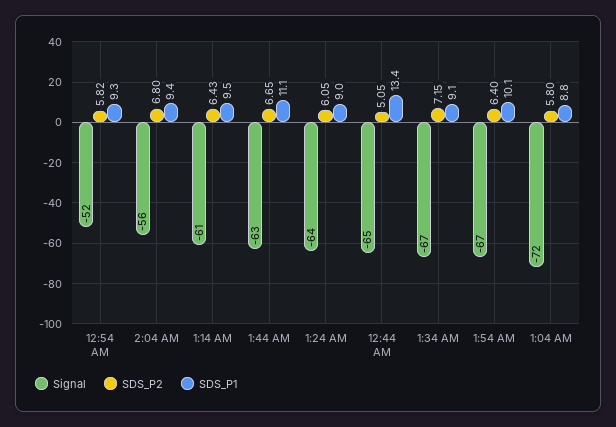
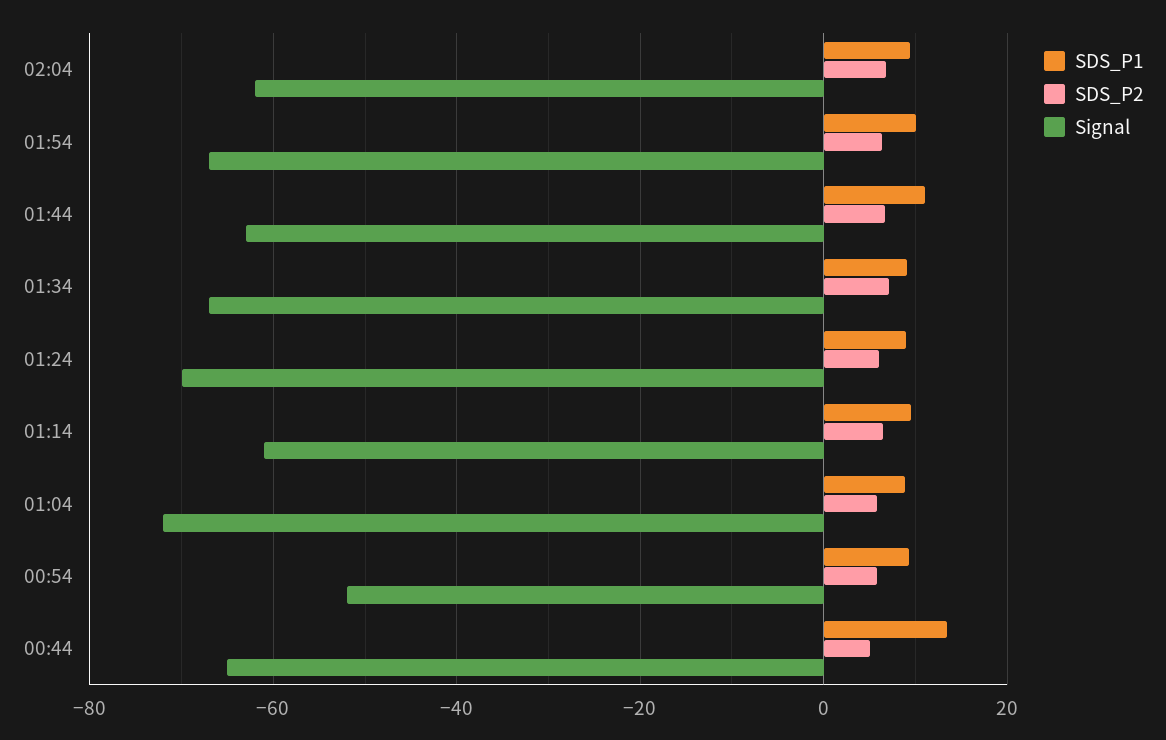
Signal, 2:04 AM: -56 -> -62
Signal, 1:24 AM: -64 -> -70

